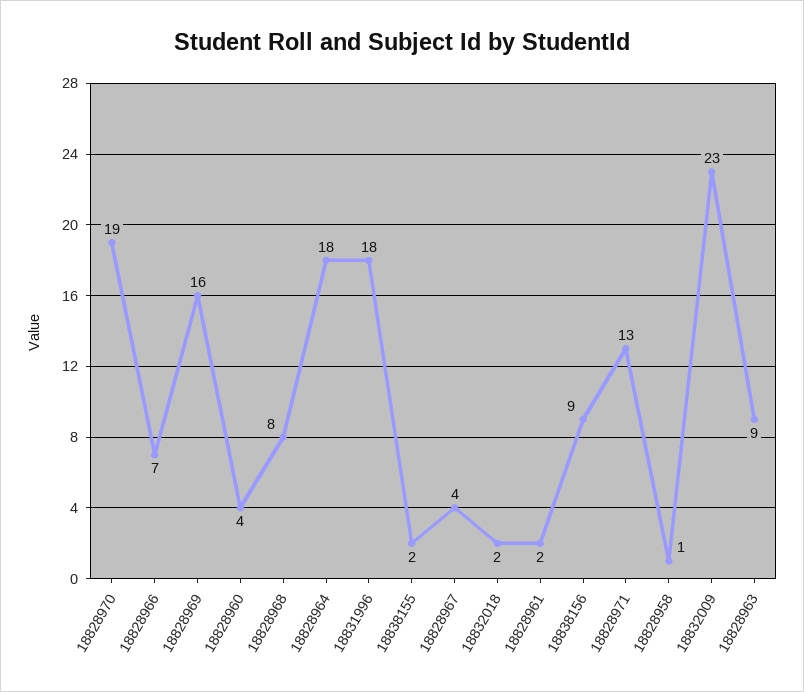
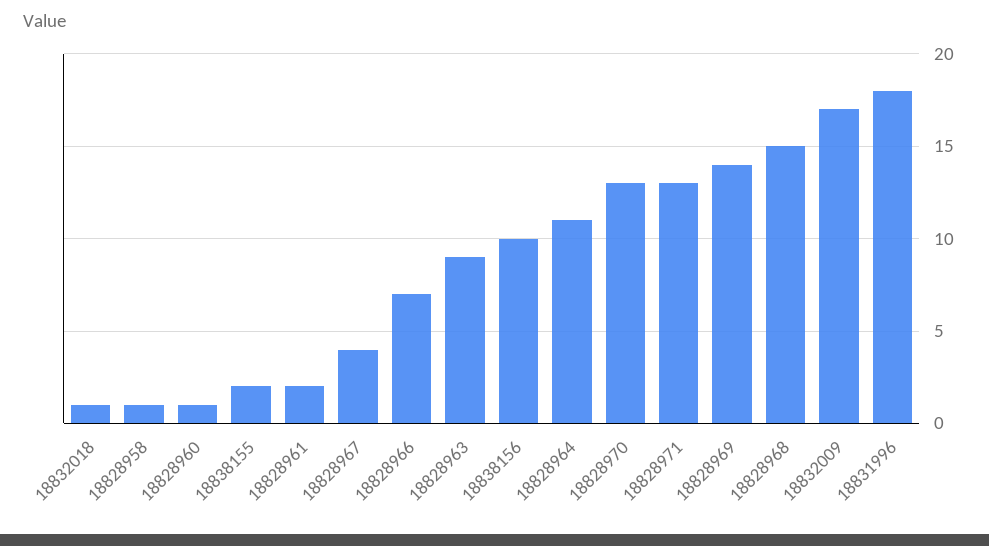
18828970: 19 -> 13
18828969: 16 -> 14
18828960: 4 -> 1
18828968: 8 -> 15
18828964: 18 -> 11
18832018: 2 -> 1
18838156: 9 -> 10
18832009: 23 -> 17

